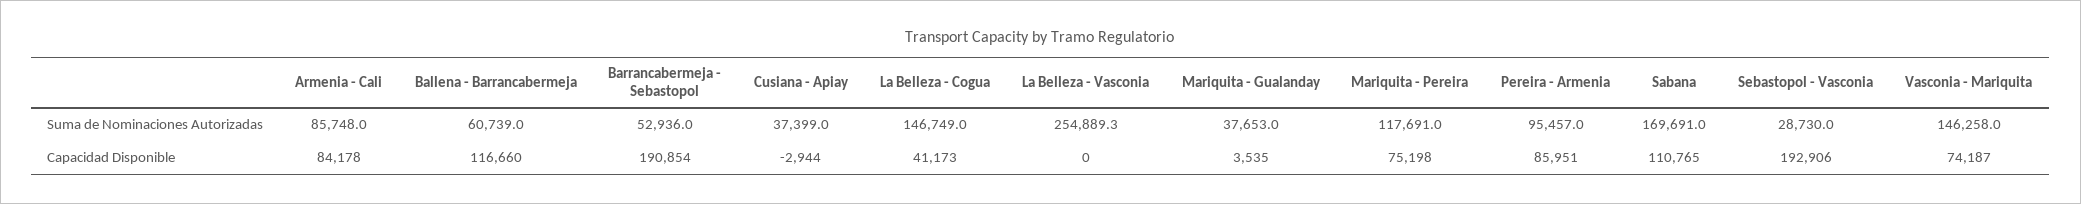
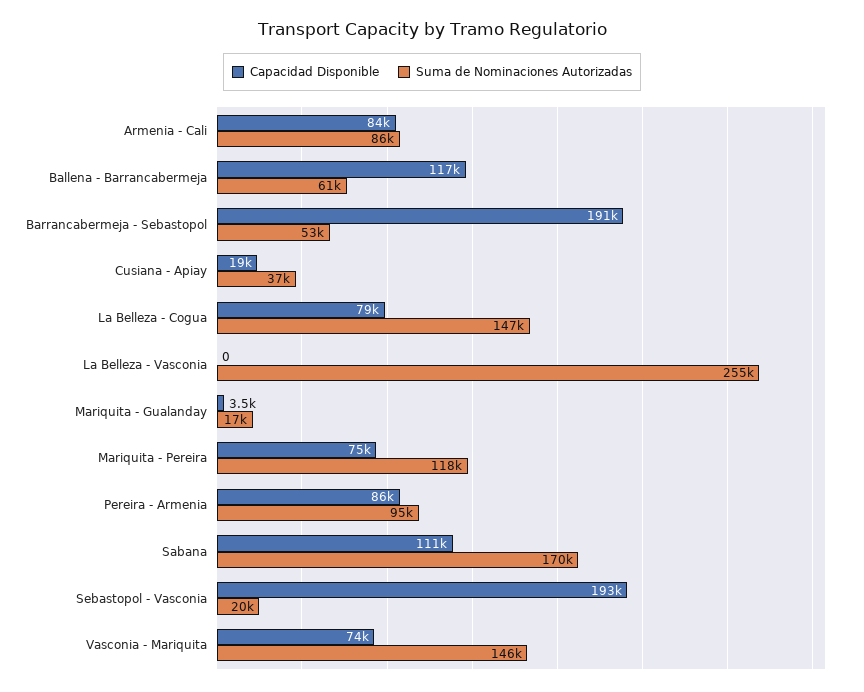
Suma de Nominaciones Autorizadas, Mariquita - Gualanday: 37653 -> 17000
Suma de Nominaciones Autorizadas, Sebastopol - Vasconia: 28730 -> 20000
Capacidad Disponible, Cusiana - Apiay: -2944 -> 19000
Capacidad Disponible, La Belleza - Cogua: 41173 -> 79000

